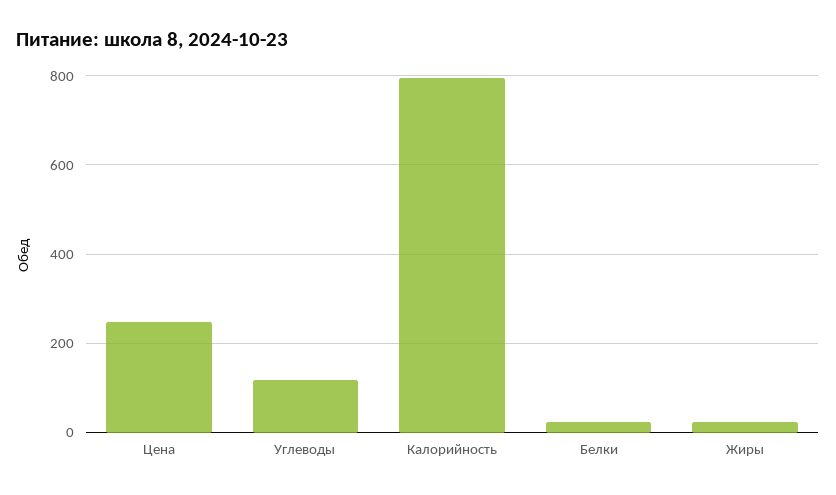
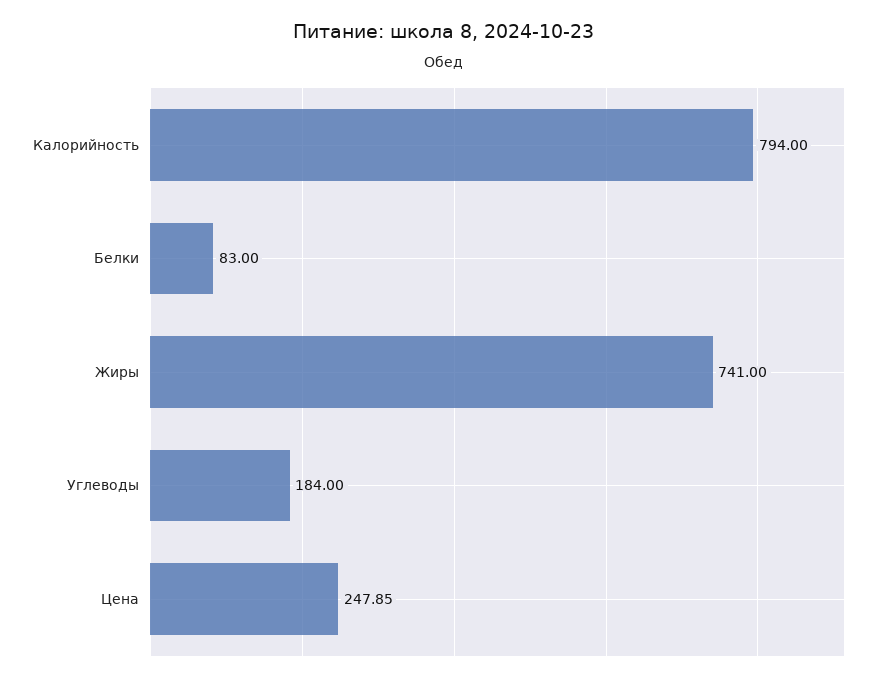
Углеводы: 120 -> 184
Белки: 20 -> 83
Жиры: 20 -> 741

